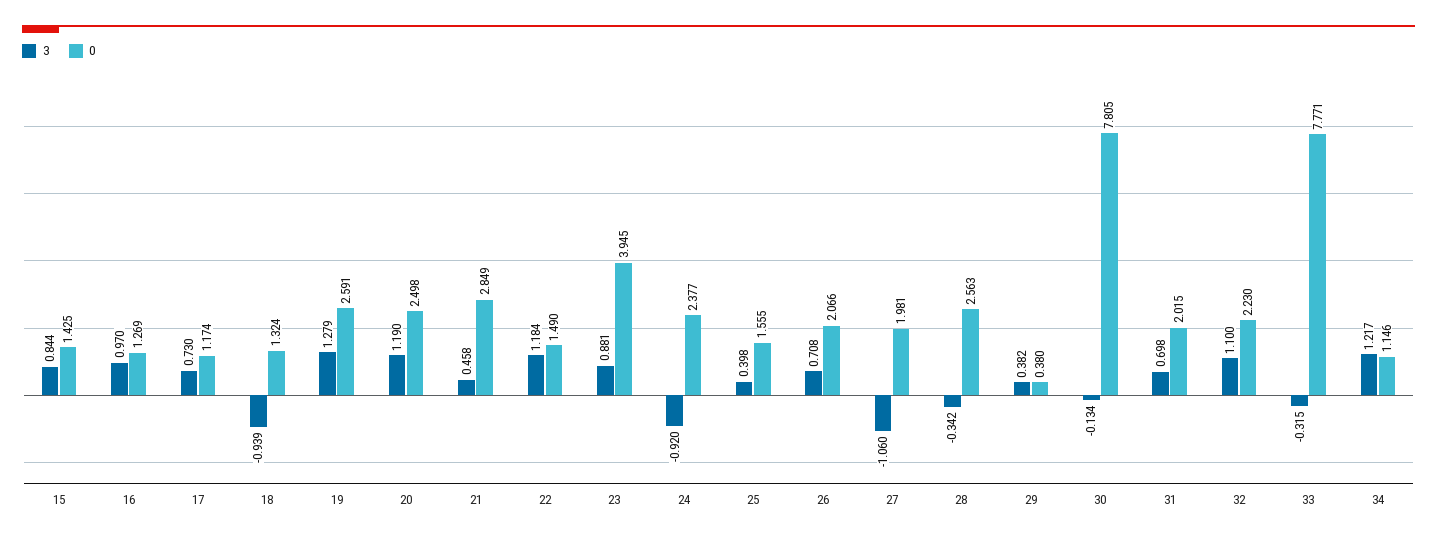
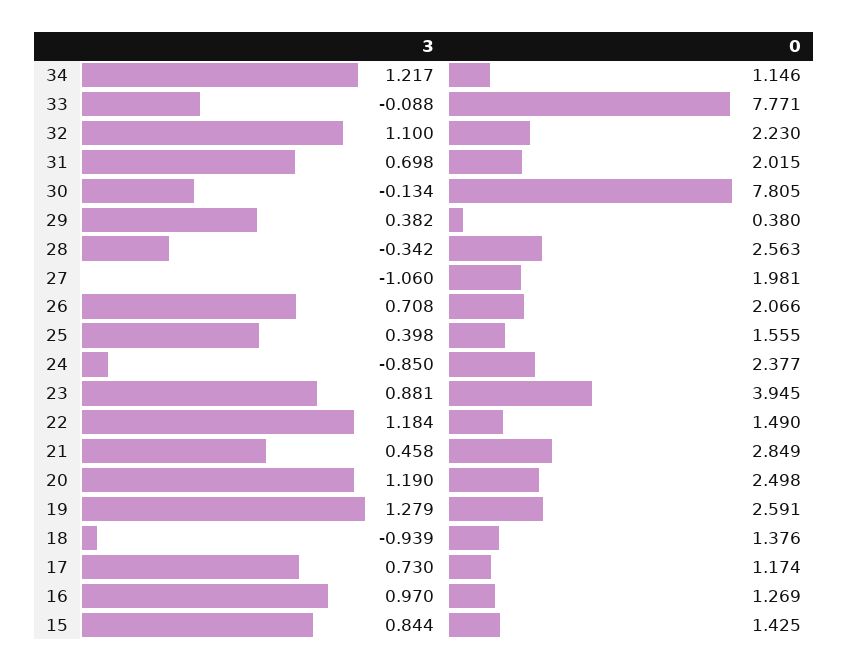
0, 18: 1.324 -> 1.376
3, 24: -0.92 -> -0.85
3, 33: -0.315 -> -0.088

